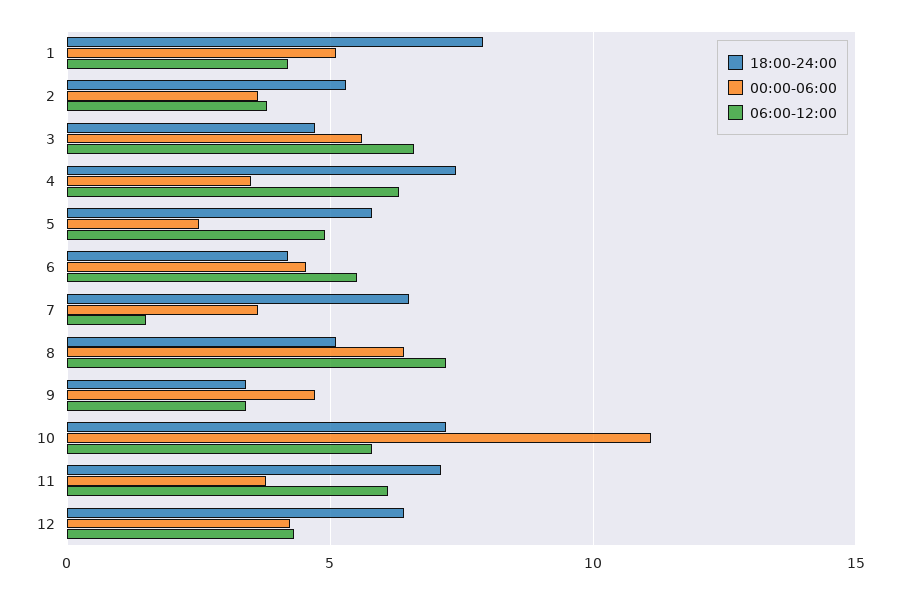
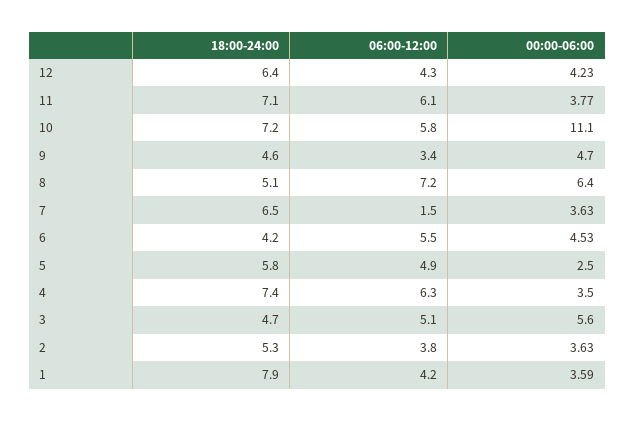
00:00-06:00, 1: 5 -> 3.59
06:00-12:00, 3: 6.5 -> 5.1
18:00-24:00, 9: 3.5 -> 4.6

